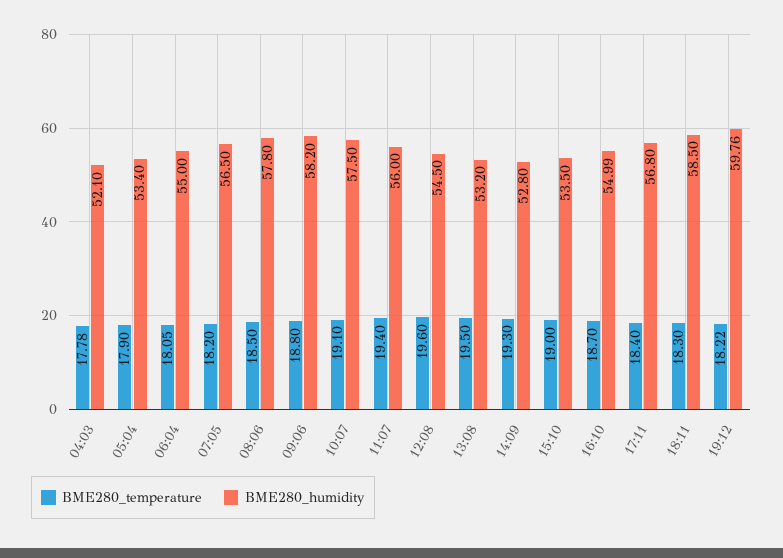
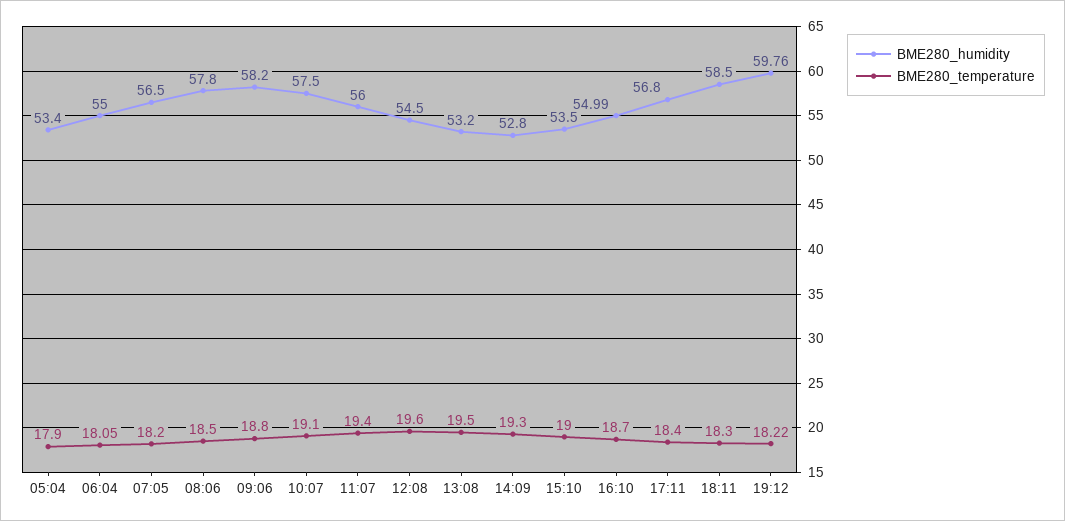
BME280_temperature, 04:03: 17.78 -> none
BME280_humidity, 04:03: 52.1 -> none

